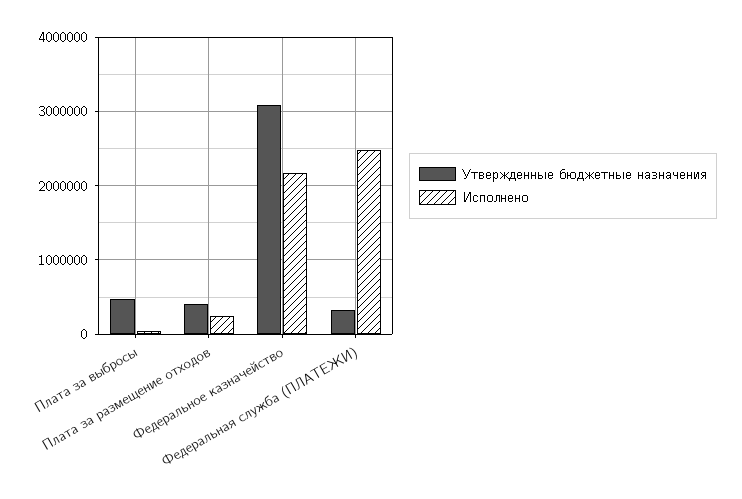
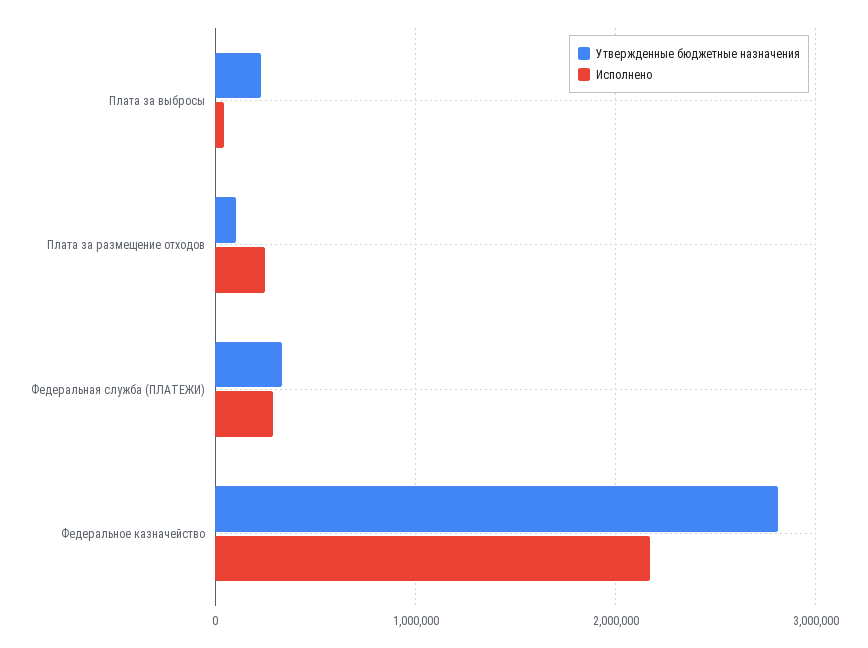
Утвержденные бюджетные назначения, Плата за выбросы: 500000 -> 200000
Утвержденные бюджетные назначения, Плата за размещение отходов: 400000 -> 100000
Утвержденные бюджетные назначения, Федеральное казначейство: 3100000 -> 2800000
Исполнено, Федеральная служба (ПЛАТЕЖИ): 2500000 -> 300000

